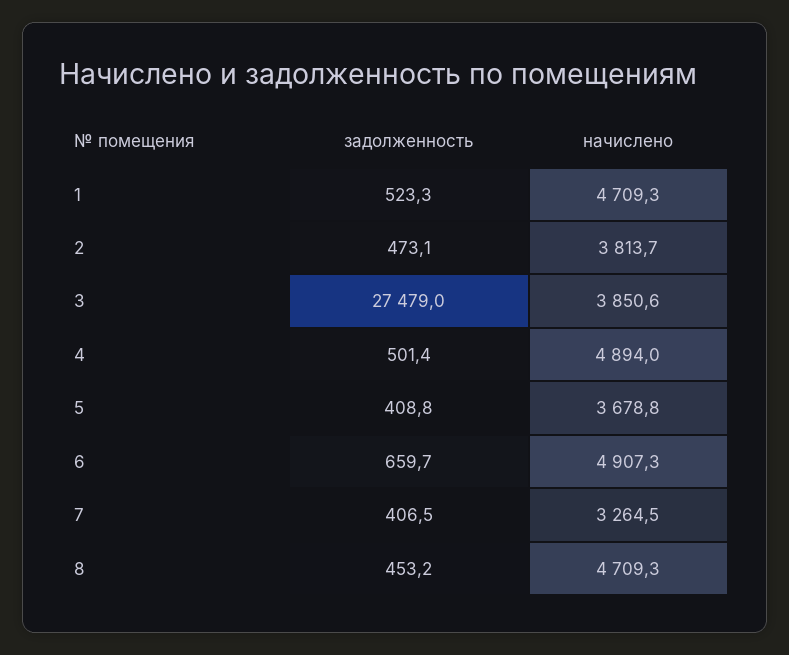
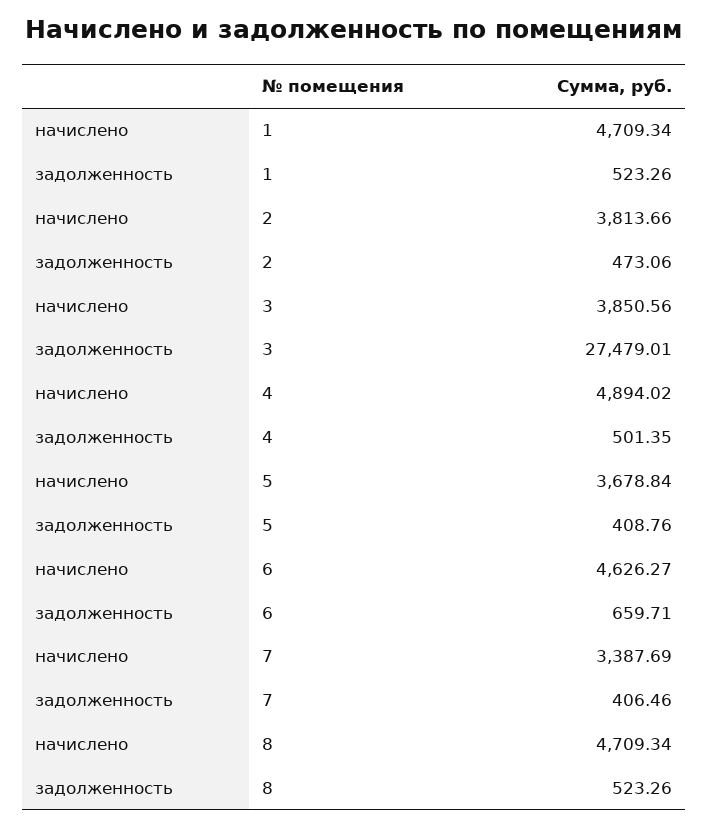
начислено, 6: 4907.3 -> 4626.27
начислено, 7: 3264.5 -> 3387.69
задолженность, 8: 453.2 -> 523.26

